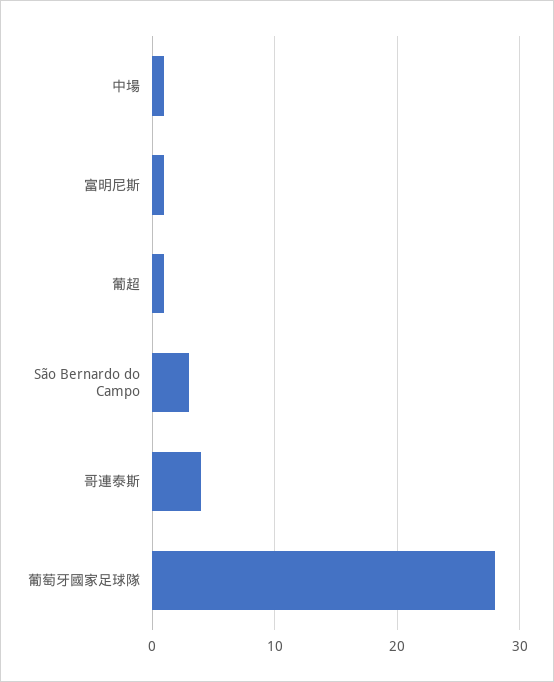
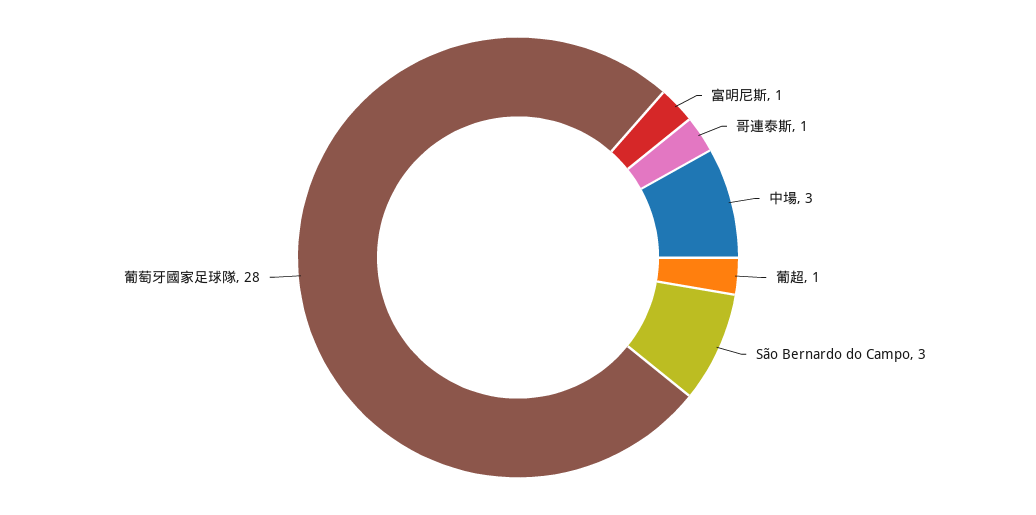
中場: 1 -> 3
哥連泰斯: 4 -> 1

